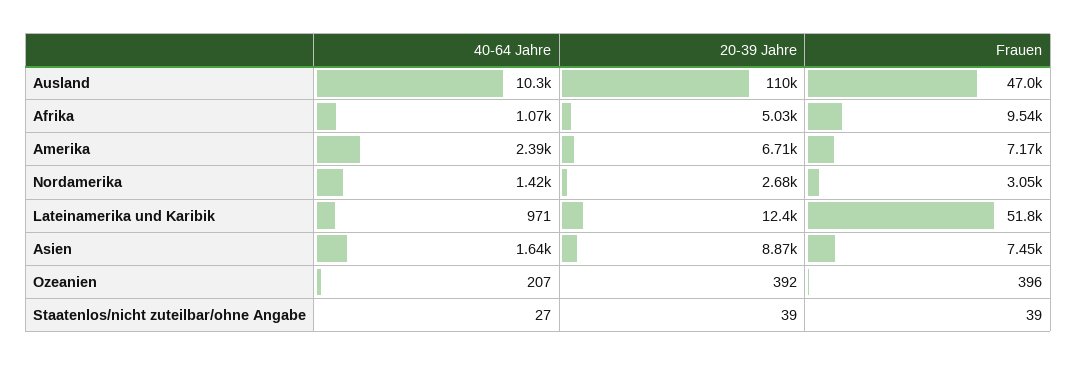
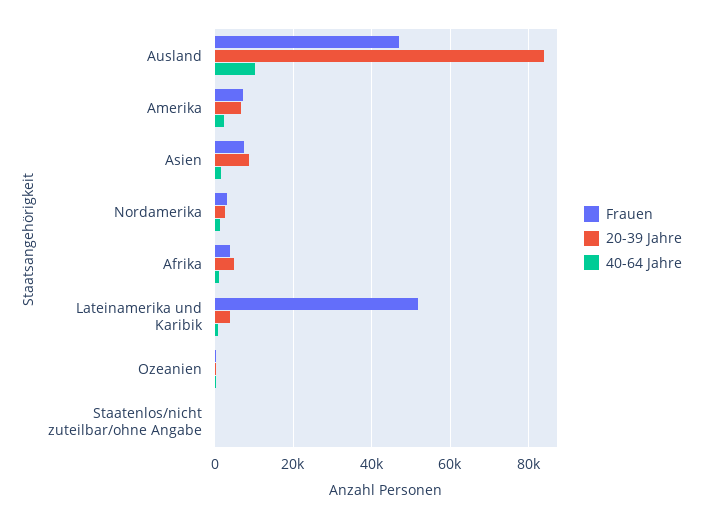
20-39 Jahre, Ausland: 110000 -> 84000
Frauen, Afrika: 9540 -> 4000
20-39 Jahre, Lateinamerika und Karibik: 12400 -> 4000

